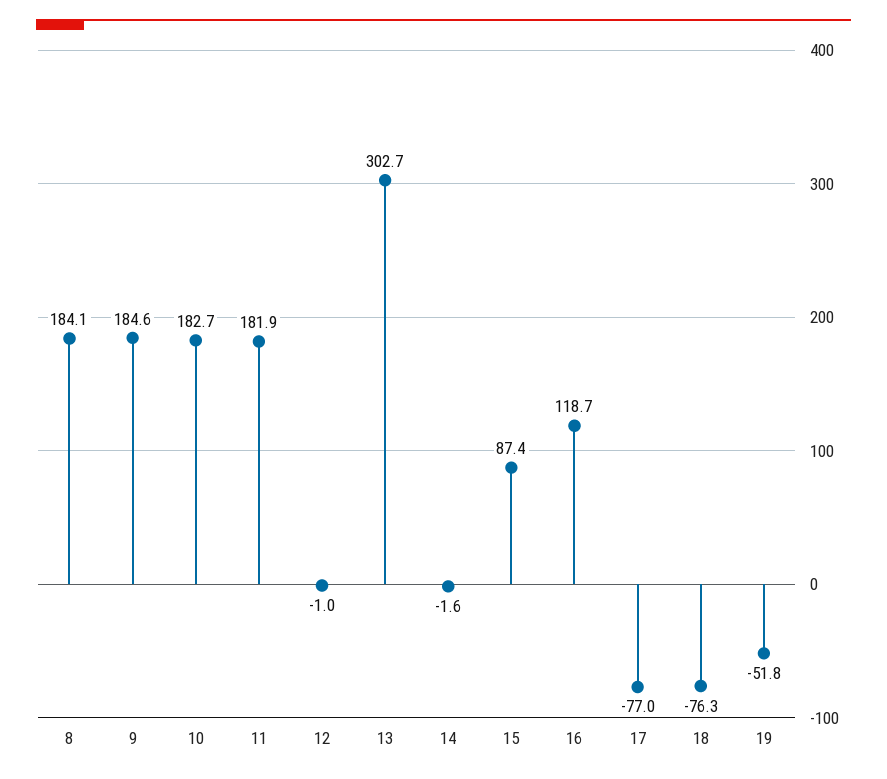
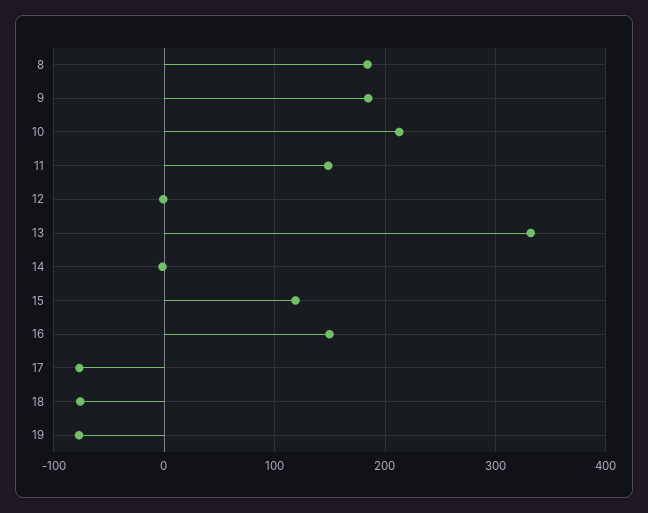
10: 182.7 -> 210
11: 181.9 -> 150
13: 302.7 -> 330
15: 87.4 -> 120
16: 118.7 -> 150
19: -51.8 -> -80

